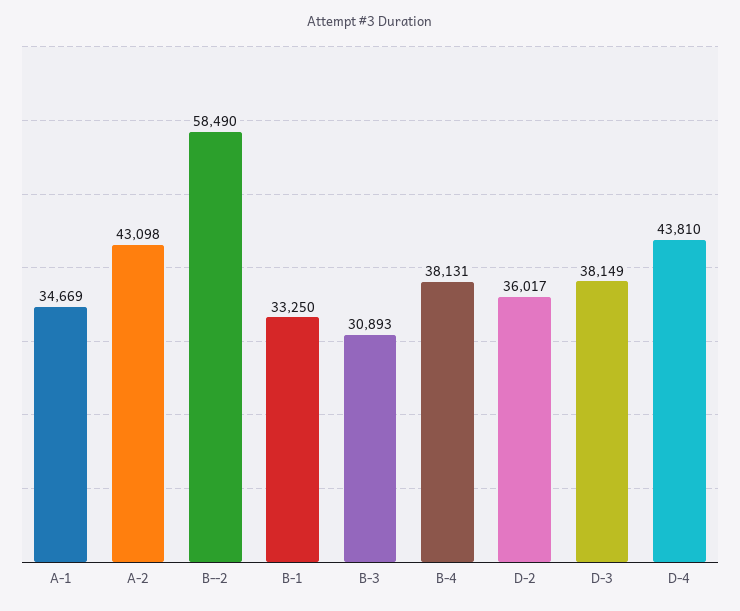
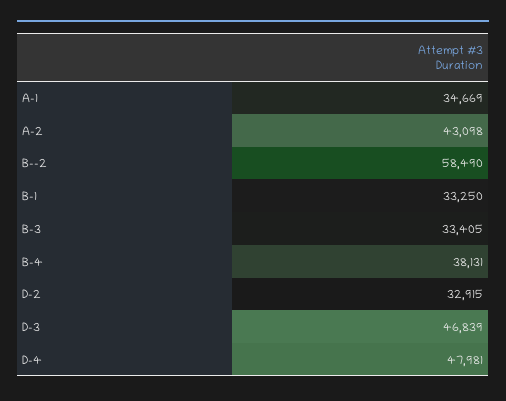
B-3: 30893 -> 33405
D-2: 36017 -> 32915
D-3: 38149 -> 46839
D-4: 43810 -> 47981

